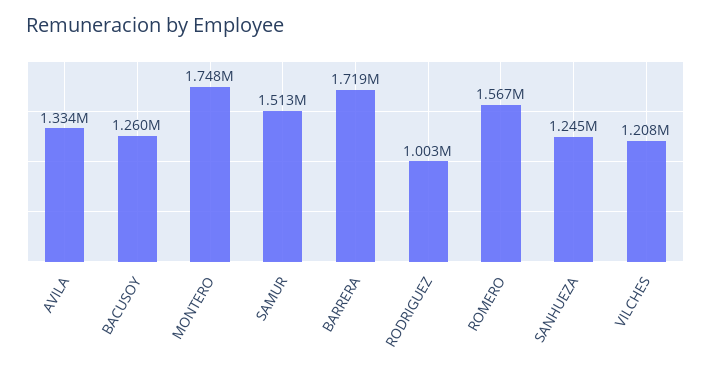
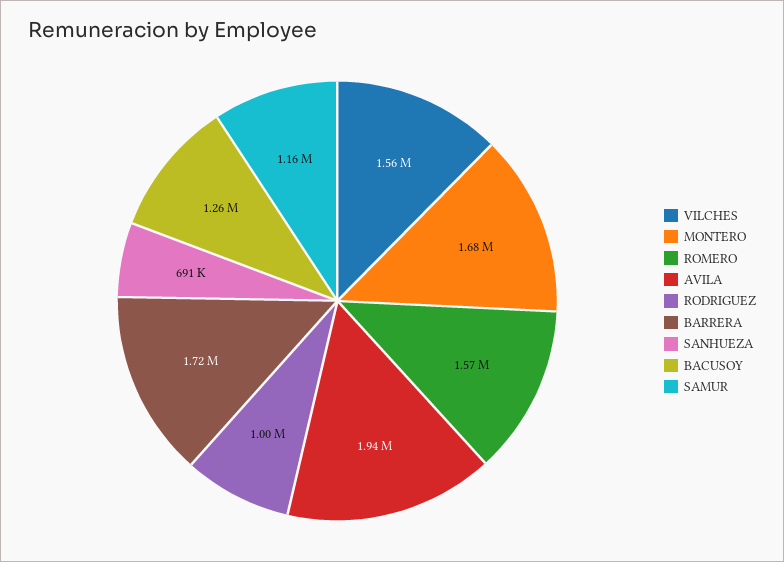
AVILA: 1334000 -> 1940000
MONTERO: 1748000 -> 1680000
SAMUR: 1513000 -> 1160000
SANHUEZA: 1245000 -> 691000
VILCHES: 1208000 -> 1560000

